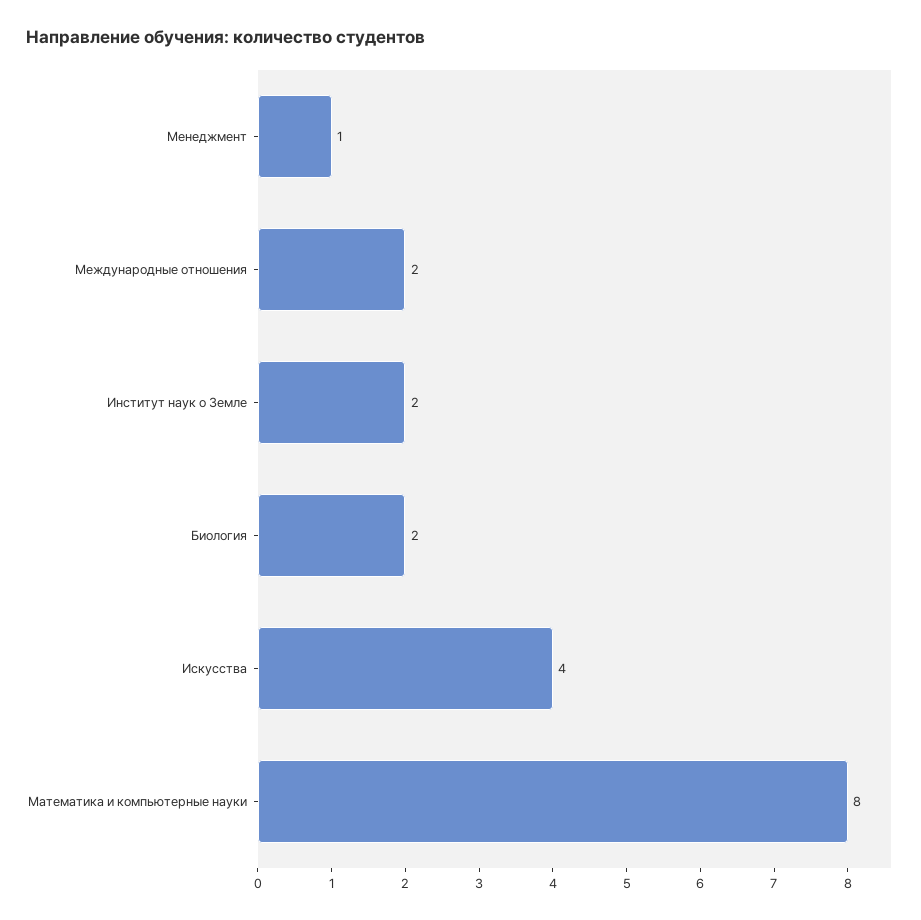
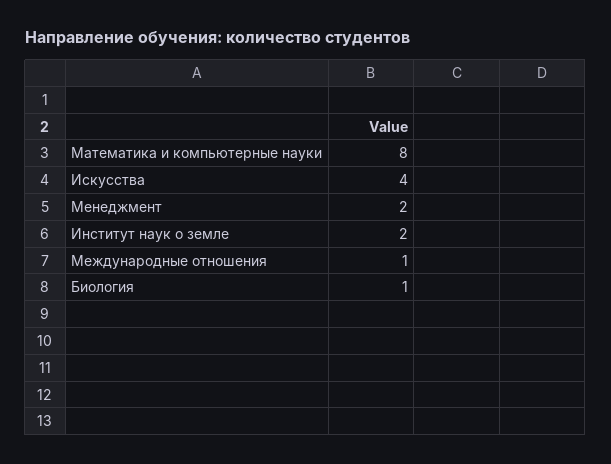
Менеджмент: 1 -> 2
Международные отношения: 2 -> 1
Биология: 2 -> 1

